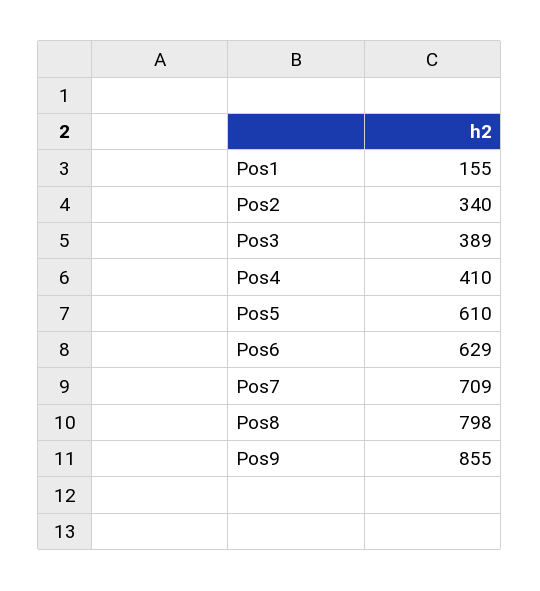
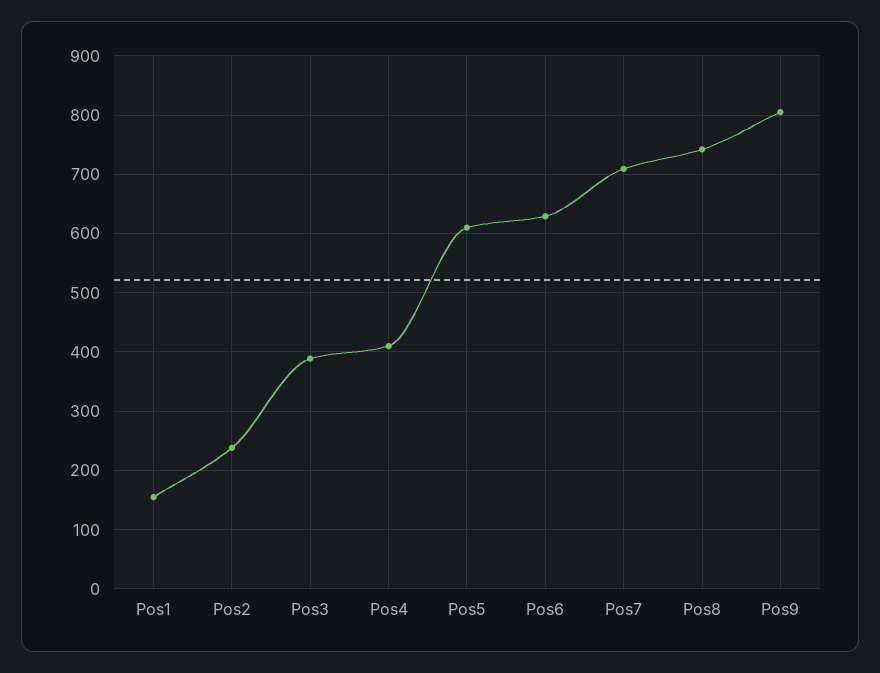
Pos2: 340 -> 240
Pos8: 798 -> 740
Pos9: 855 -> 800

